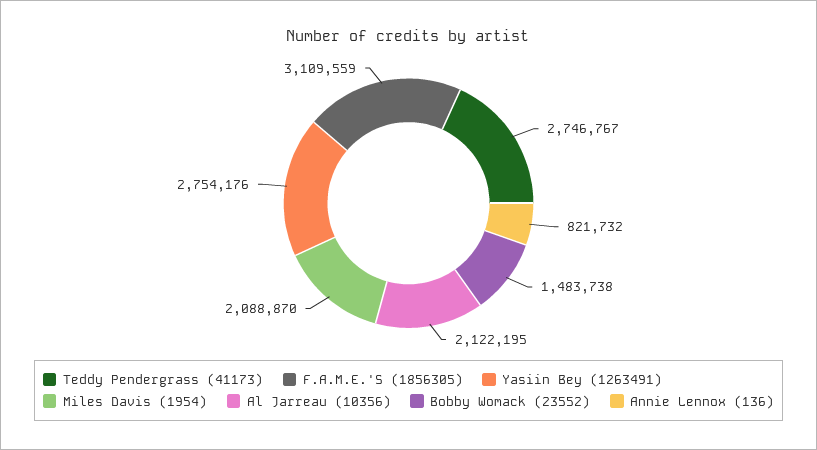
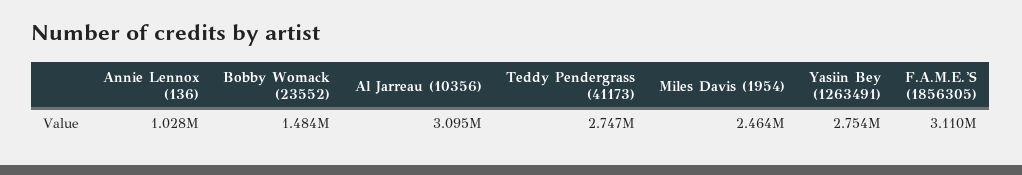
Miles Davis (1954): 2088870 -> 2464000
Al Jarreau (10356): 2122195 -> 3095000
Annie Lennox (136): 821732 -> 1028000

